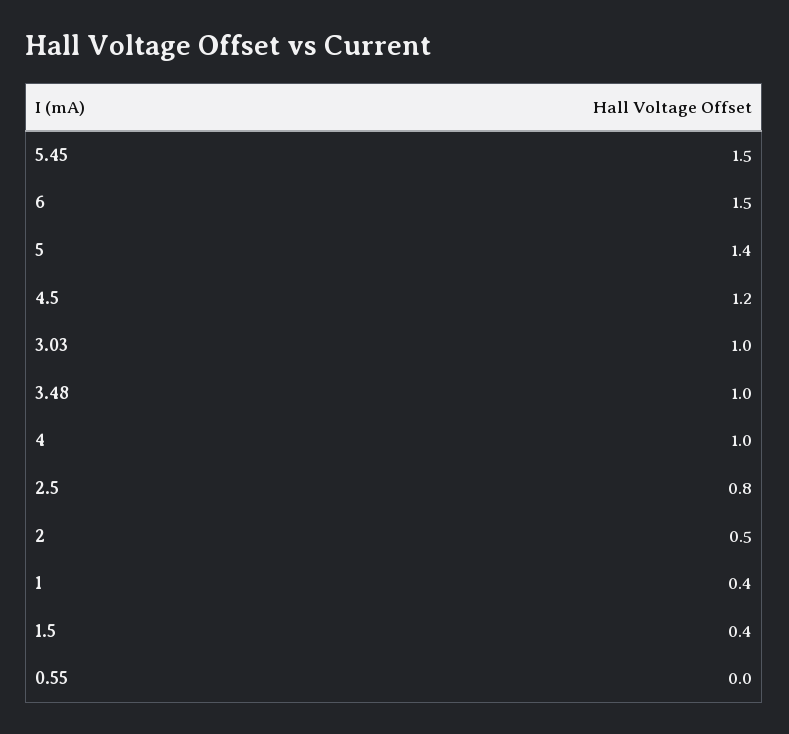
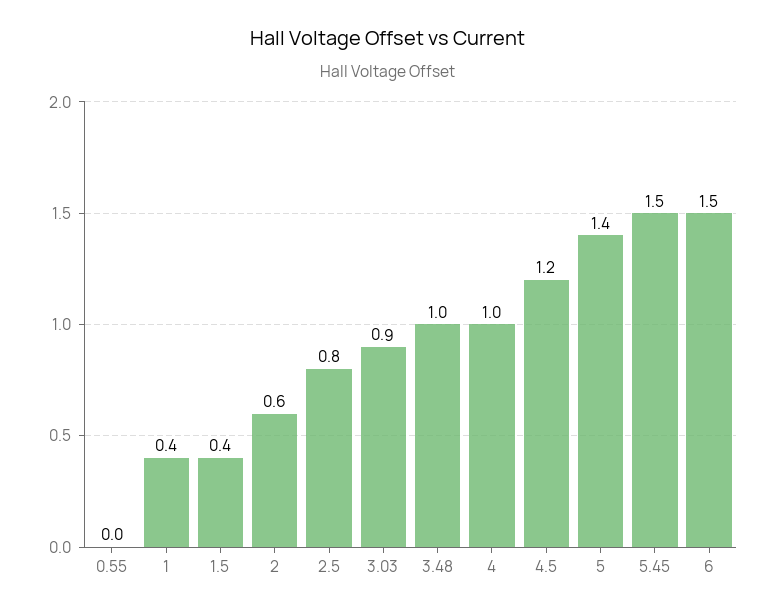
3.03: 1 -> 0.9
2: 0.5 -> 0.6

